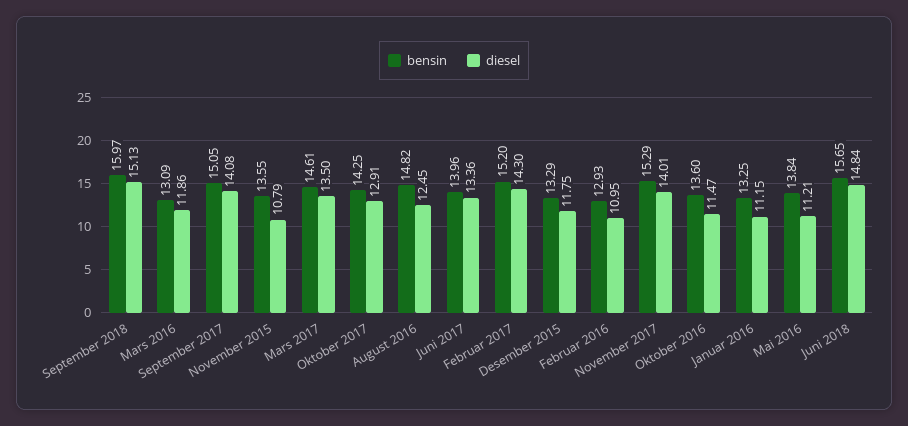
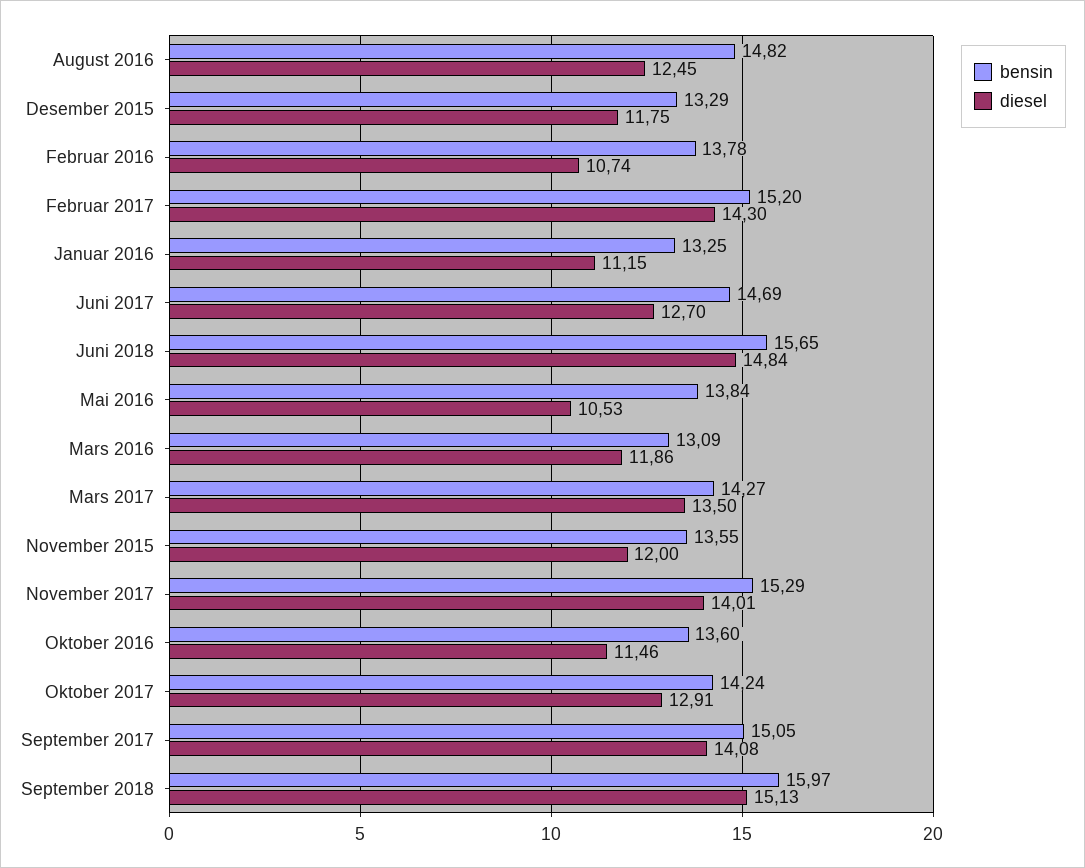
diesel, November 2015: 10.79 -> 12
bensin, Mars 2017: 14.61 -> 14.27
bensin, Oktober 2017: 14.25 -> 14.24
bensin, Juni 2017: 13.96 -> 14.69
diesel, Juni 2017: 13.36 -> 12.7
bensin, Februar 2016: 12.93 -> 13.78
diesel, Februar 2016: 10.95 -> 10.74
diesel, Oktober 2016: 11.47 -> 11.46
diesel, Mai 2016: 11.21 -> 10.53

